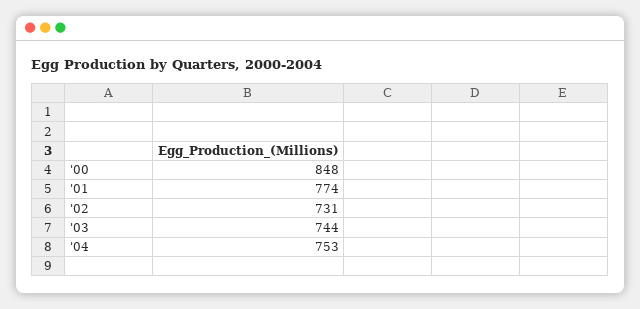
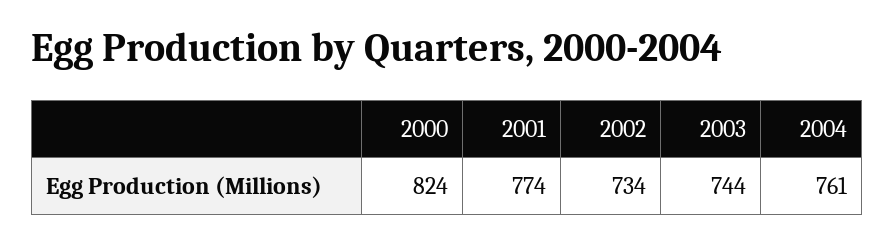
'00: 848 -> 824
'02: 731 -> 734
'04: 753 -> 761

